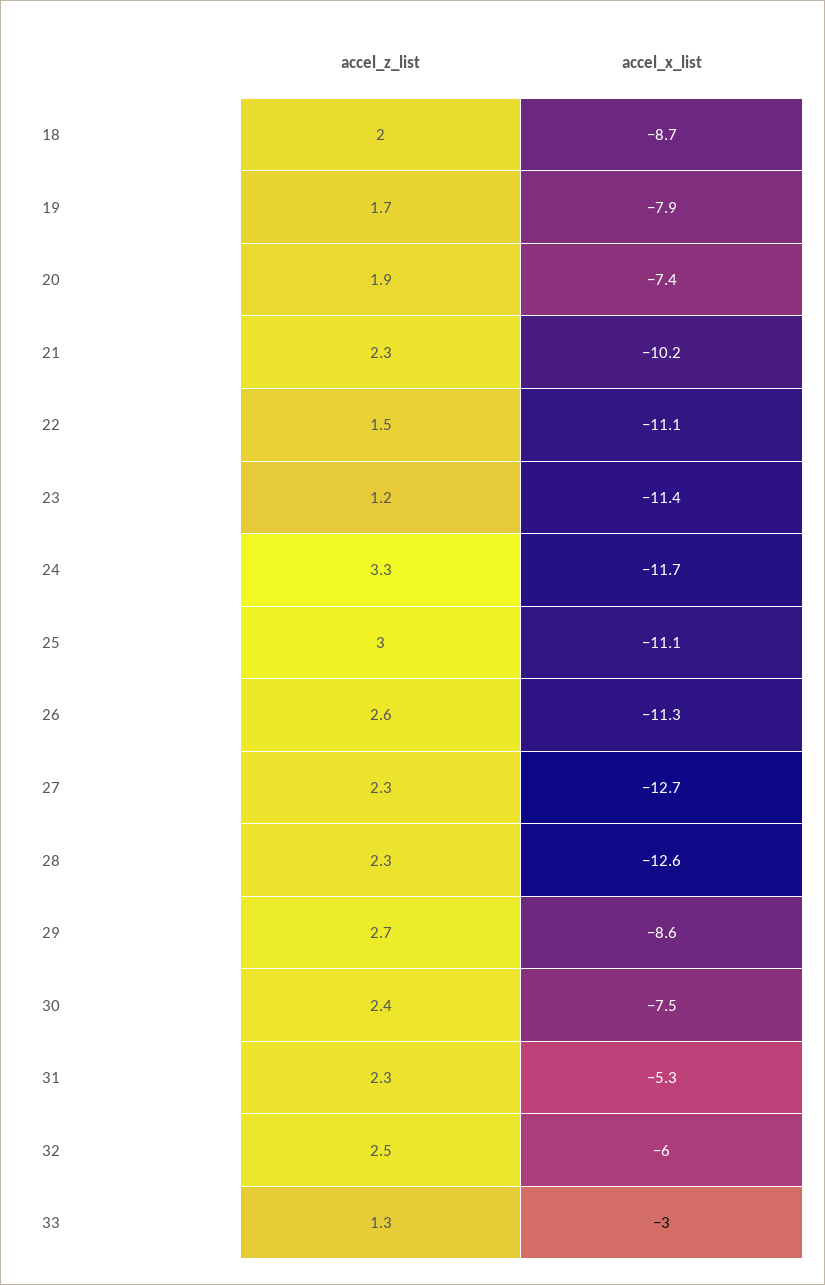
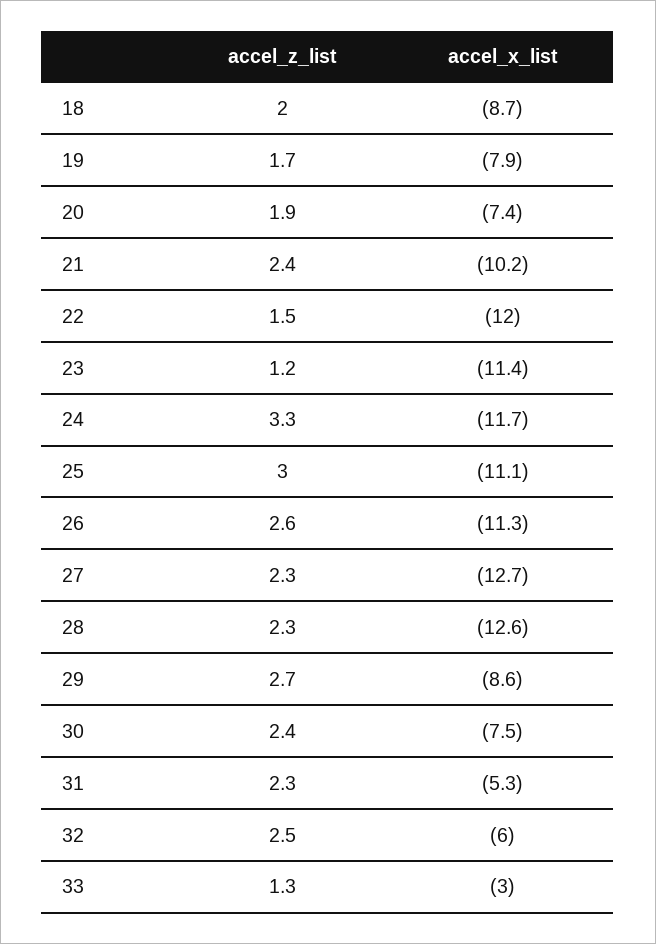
accel_z_list, 21: 2.3 -> 2.4
accel_x_list, 22: -11.1 -> -12

